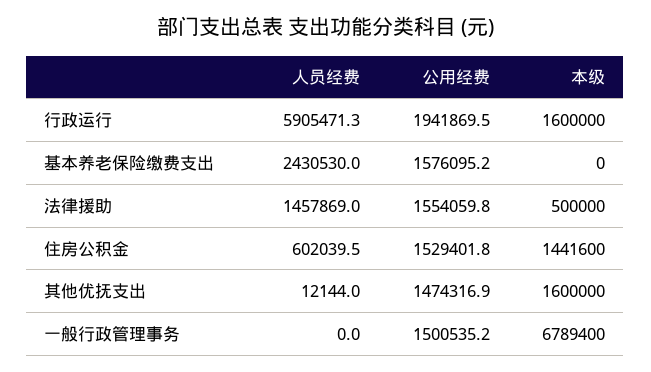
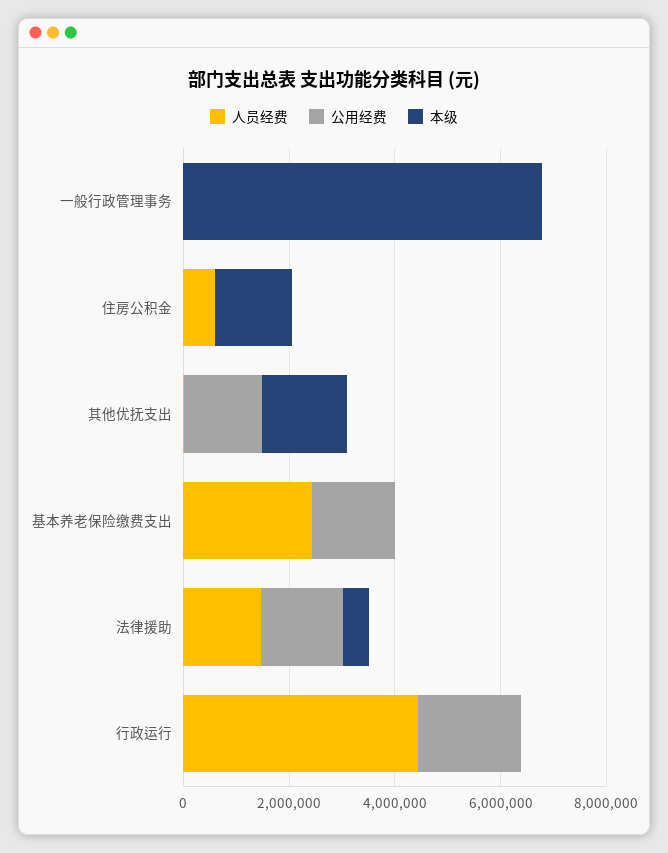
人员经费, 行政运行: 5905471.3 -> 4500000
本级, 行政运行: 1600000 -> 0
公用经费, 住房公积金: 1529401.8 -> 0
公用经费, 一般行政管理事务: 1500535.2 -> 0

